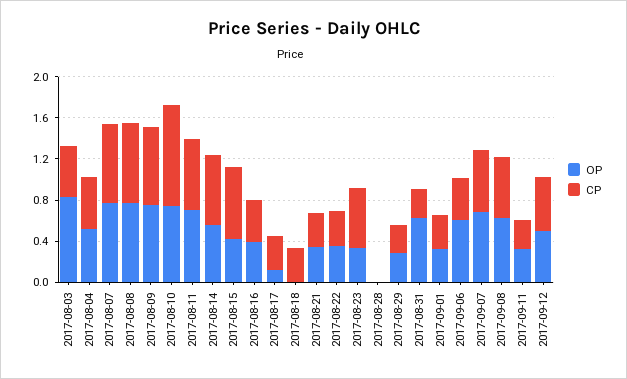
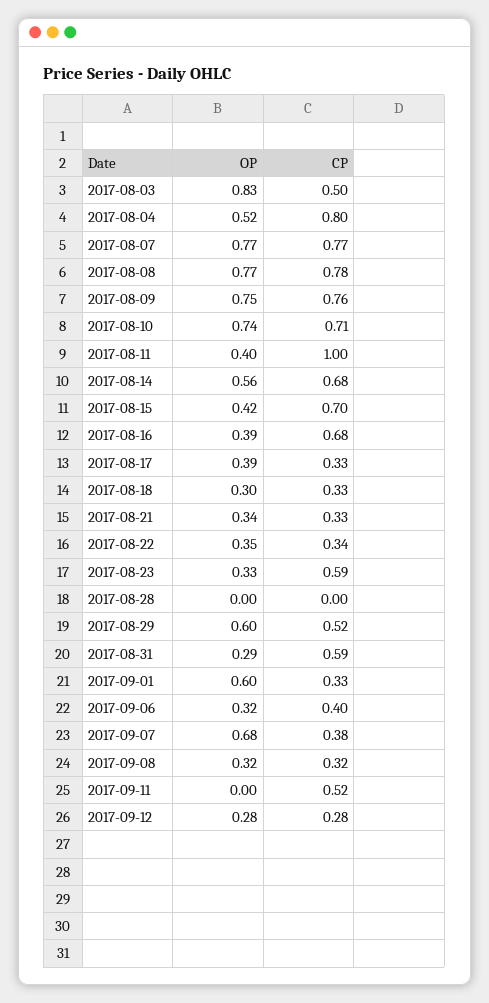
CP, 2017-08-04: 0.5 -> 0.8
CP, 2017-08-10: 1 -> 0.71
OP, 2017-08-11: 0.7 -> 0.4
CP, 2017-08-11: 0.7 -> 1
CP, 2017-08-16: 0.4 -> 0.68
OP, 2017-08-17: 0.1 -> 0.39
OP, 2017-08-18: 0 -> 0.3
OP, 2017-08-29: 0.3 -> 0.6
CP, 2017-08-29: 0.3 -> 0.52
OP, 2017-08-31: 0.6 -> 0.29
CP, 2017-08-31: 0.3 -> 0.59
OP, 2017-09-01: 0.3 -> 0.6
OP, 2017-09-06: 0.6 -> 0.32
CP, 2017-09-07: 0.6 -> 0.38
OP, 2017-09-08: 0.6 -> 0.32
CP, 2017-09-08: 0.6 -> 0.32
OP, 2017-09-11: 0.3 -> 0
CP, 2017-09-11: 0.3 -> 0.52
OP, 2017-09-12: 0.5 -> 0.28
CP, 2017-09-12: 0.5 -> 0.28

